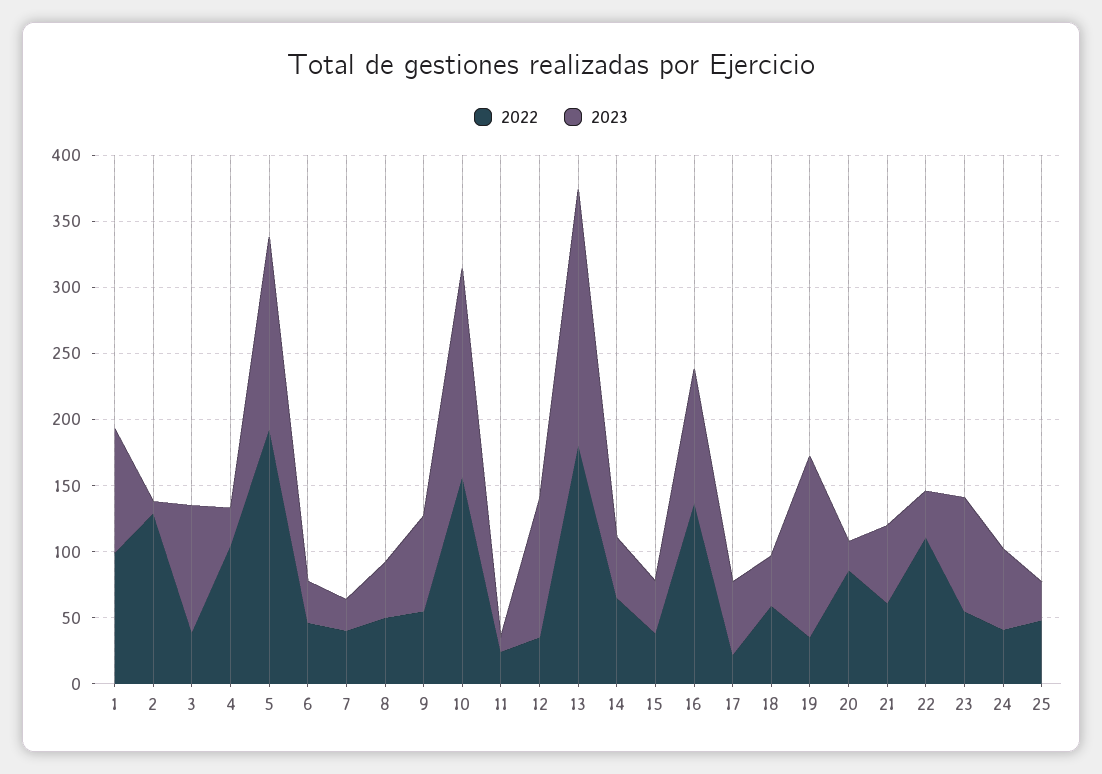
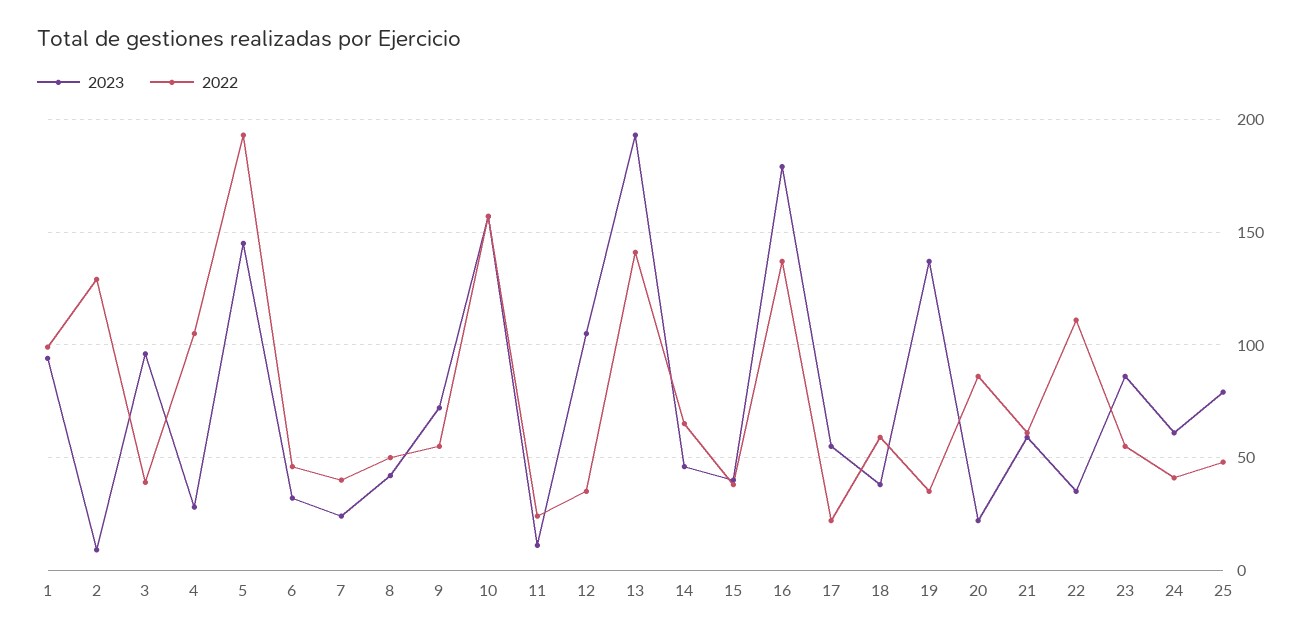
2022, 13: 180 -> 140
2023, 16: 100 -> 180
2023, 25: 30 -> 80

